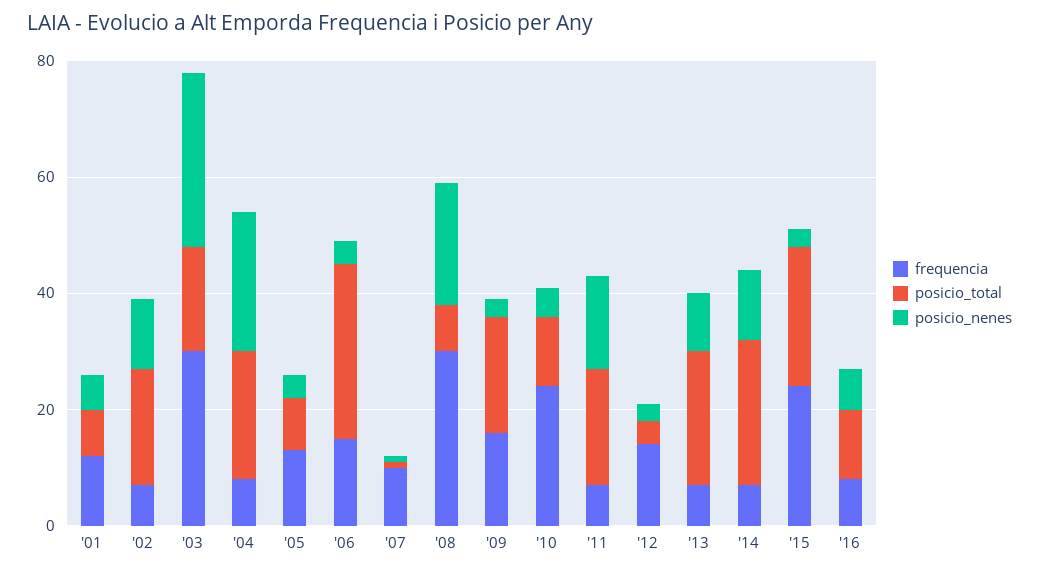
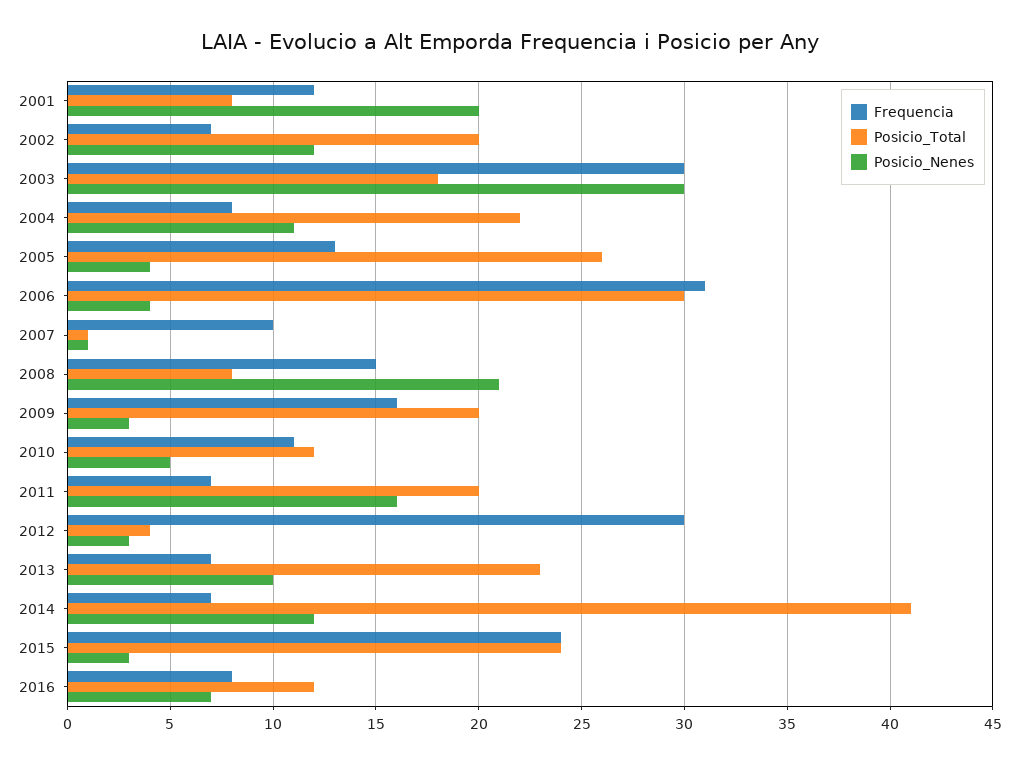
posicio_nenes, '01: 5 -> 20
posicio_nenes, '04: 25 -> 11
posicio_total, '05: 10 -> 26
frequencia, '06: 15 -> 31
frequencia, '08: 30 -> 15
frequencia, '10: 25 -> 11
frequencia, '12: 15 -> 30
posicio_total, '14: 25 -> 41

